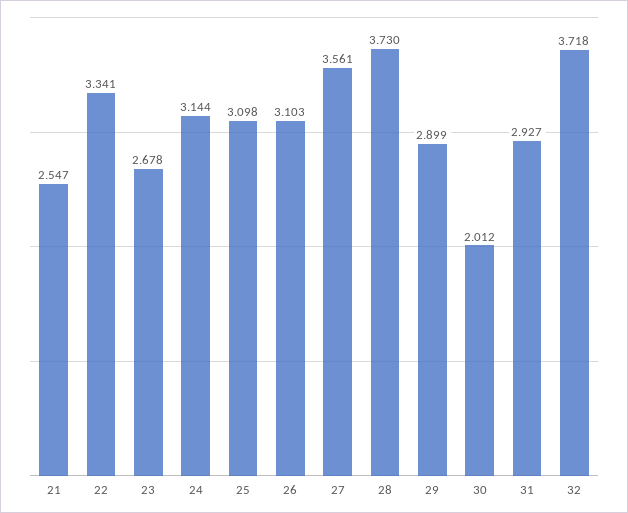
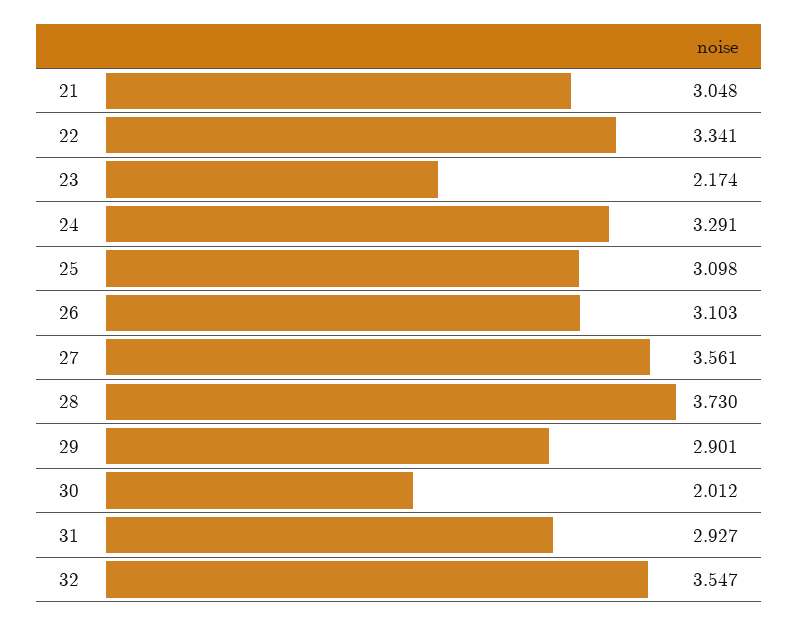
21: 2.547 -> 3.048
23: 2.678 -> 2.174
24: 3.144 -> 3.291
29: 2.899 -> 2.901
32: 3.718 -> 3.547

